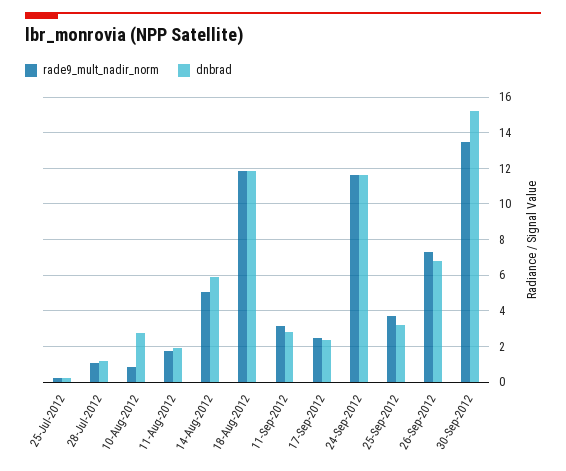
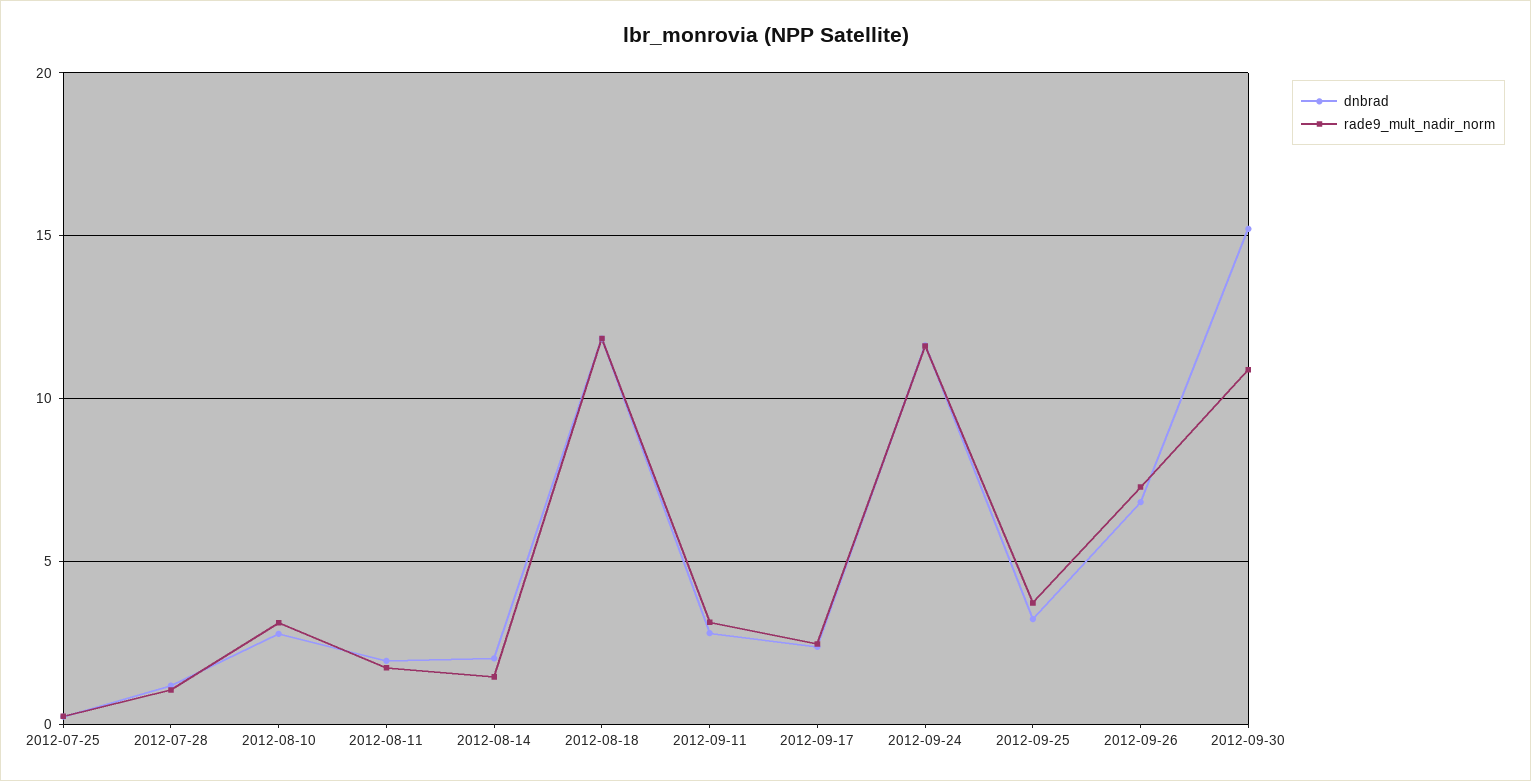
rade9_mult_nadir_norm, 10-Aug-2012: 1 -> 3
rade9_mult_nadir_norm, 14-Aug-2012: 5 -> 1.5
dnbrad, 14-Aug-2012: 6 -> 2
rade9_mult_nadir_norm, 30-Sep-2012: 13.5 -> 11

